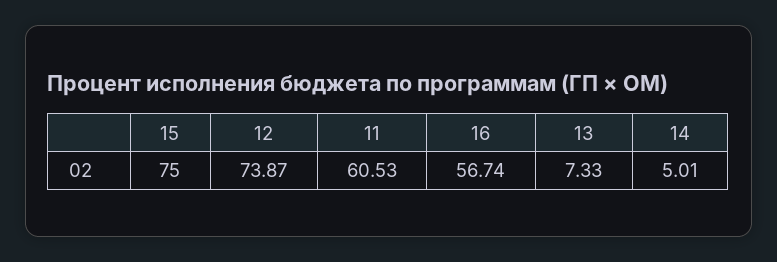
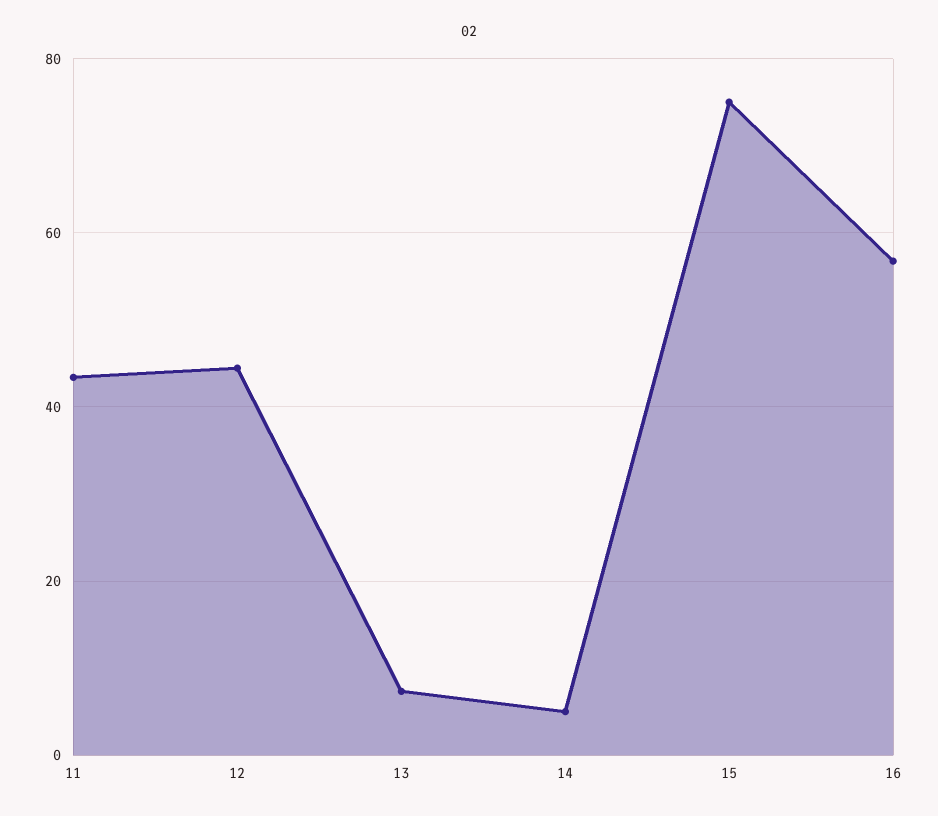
12: 73.87 -> 44
11: 60.53 -> 44

